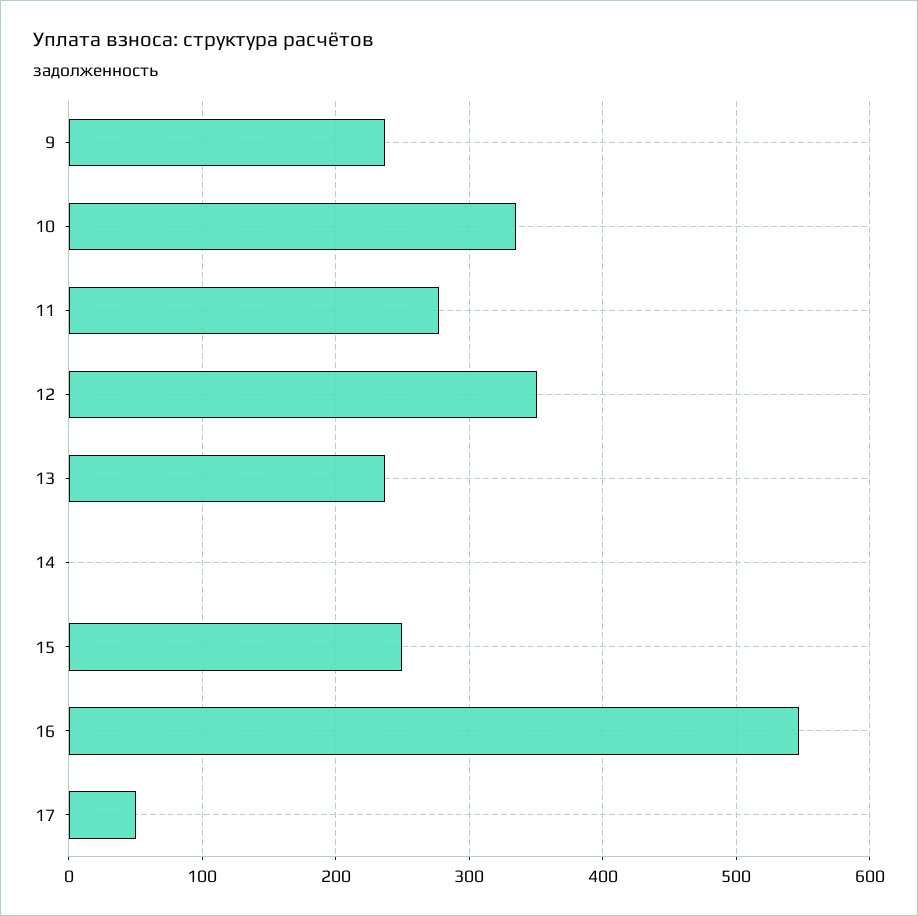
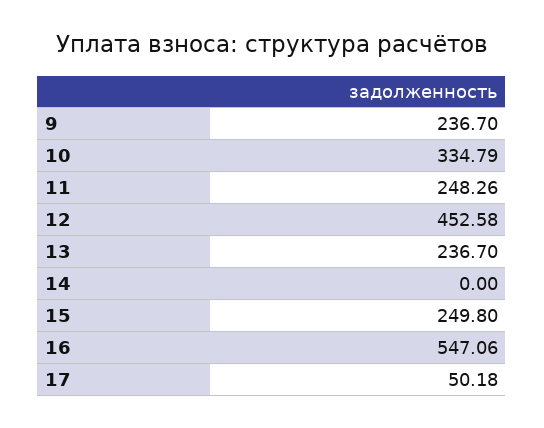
11: 280 -> 248.26
12: 350 -> 452.58

